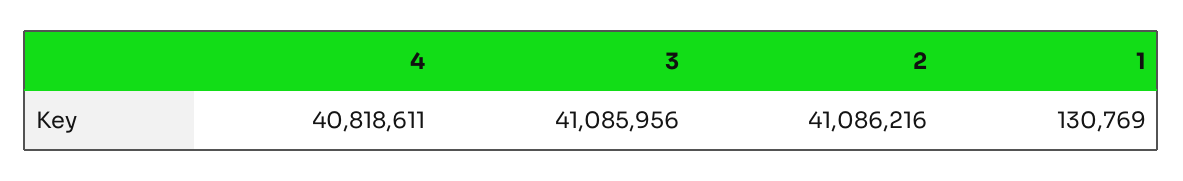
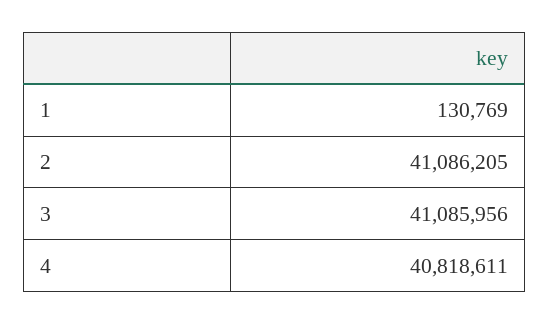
2: 41086216 -> 41086205

